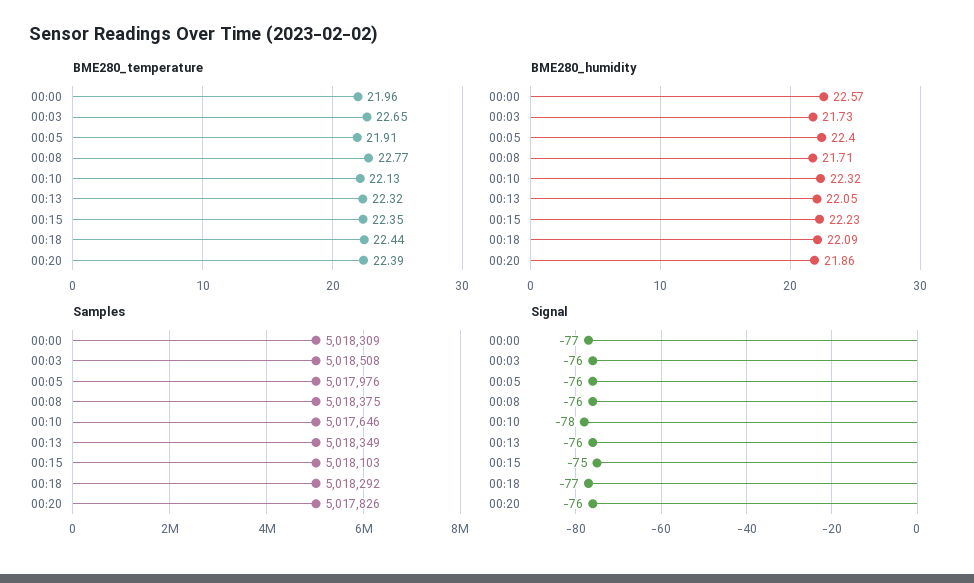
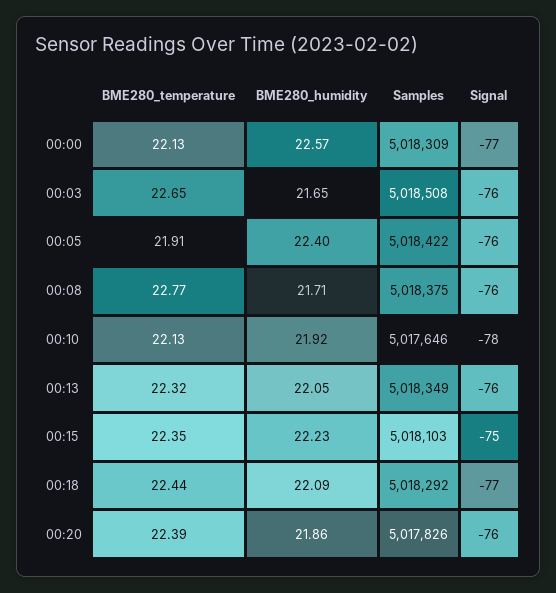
BME280_temperature, 00:00: 21.96 -> 22.13
BME280_humidity, 00:03: 21.73 -> 21.65
BME280_humidity, 00:10: 22.32 -> 21.92
Samples, 00:05: 5017976 -> 5018422

